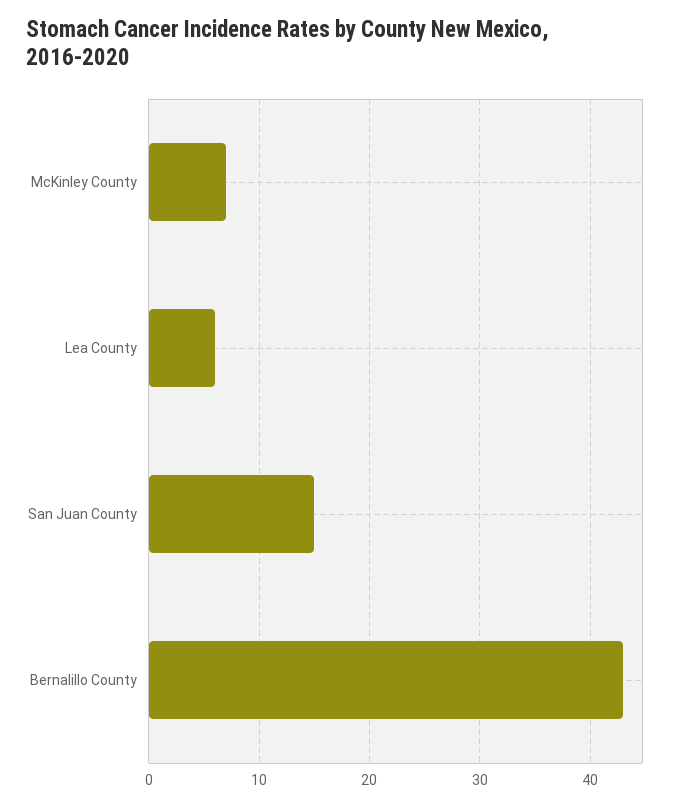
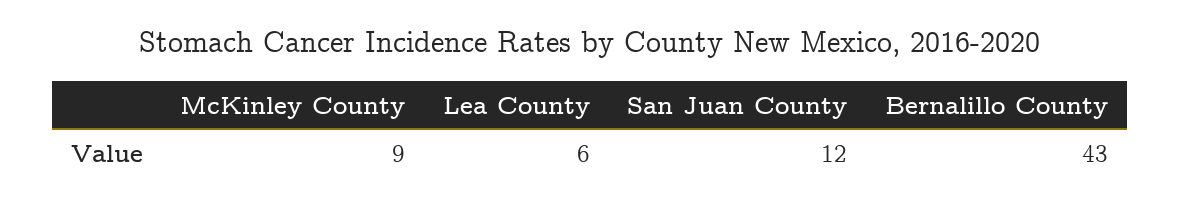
McKinley County: 7 -> 9
San Juan County: 15 -> 12

